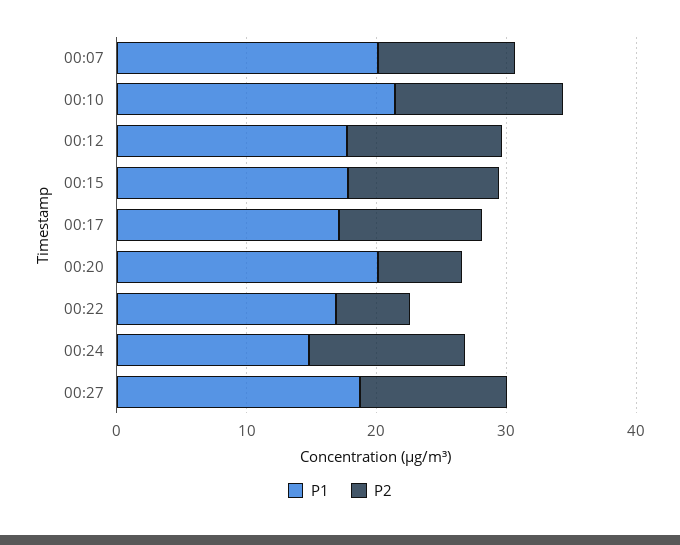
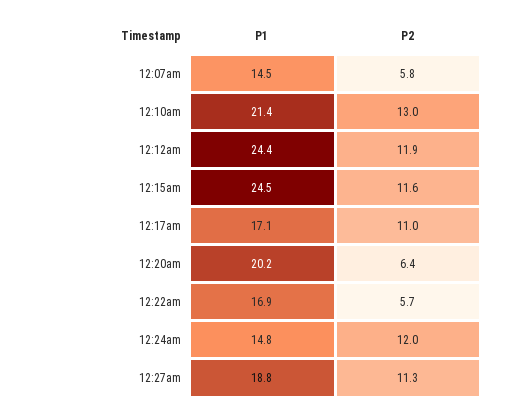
P1, 00:07: 20 -> 14.5
P2, 00:07: 10 -> 5.8
P1, 00:12: 18 -> 24.4
P1, 00:15: 18 -> 24.5

